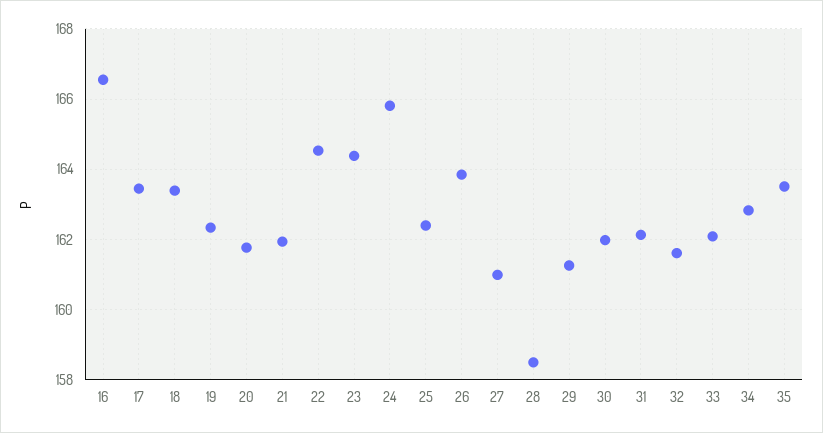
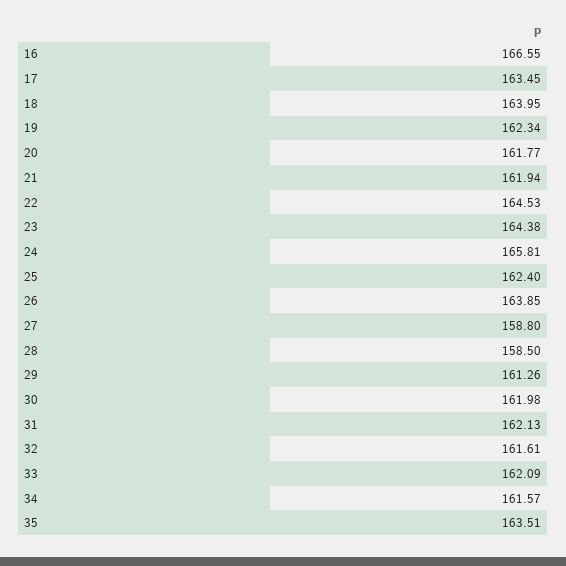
18: 163.4 -> 163.95
27: 161 -> 158.8
34: 162.8 -> 161.57

